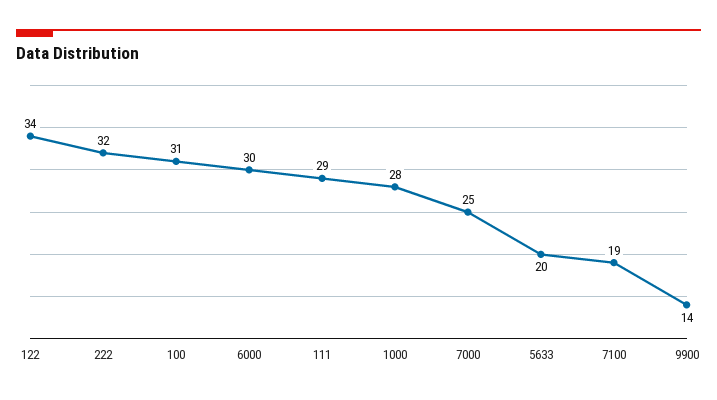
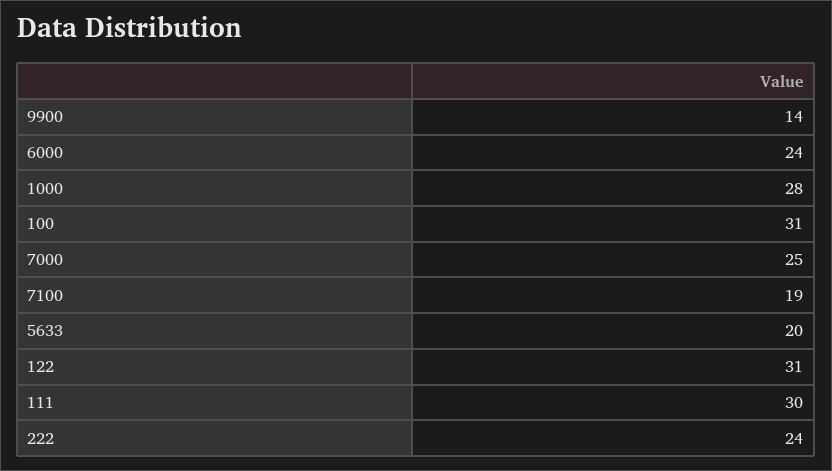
122: 34 -> 31
222: 32 -> 24
6000: 30 -> 24
111: 29 -> 30

